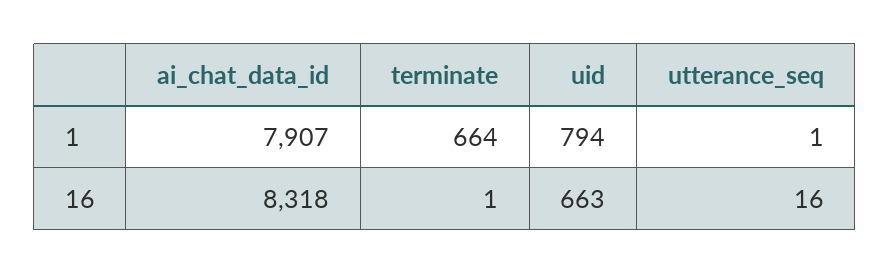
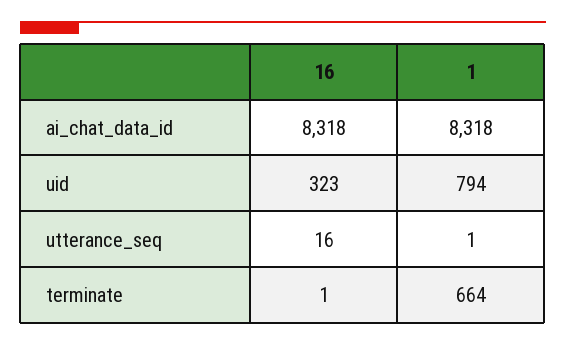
ai_chat_data_id, 1: 7907 -> 8318
uid, 16: 663 -> 323

